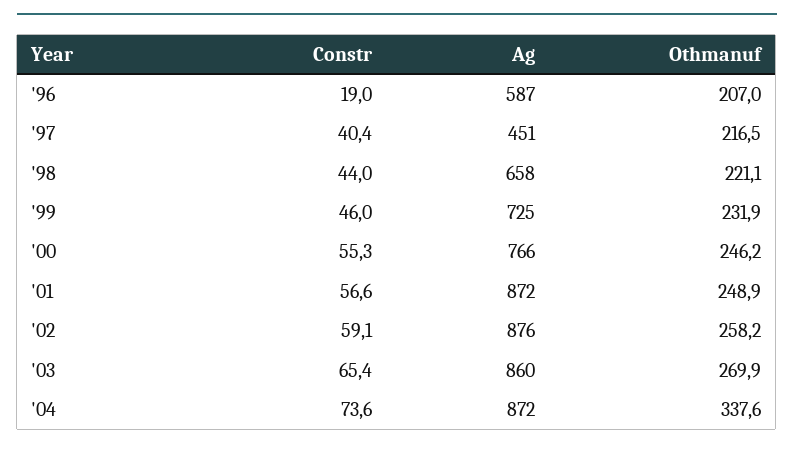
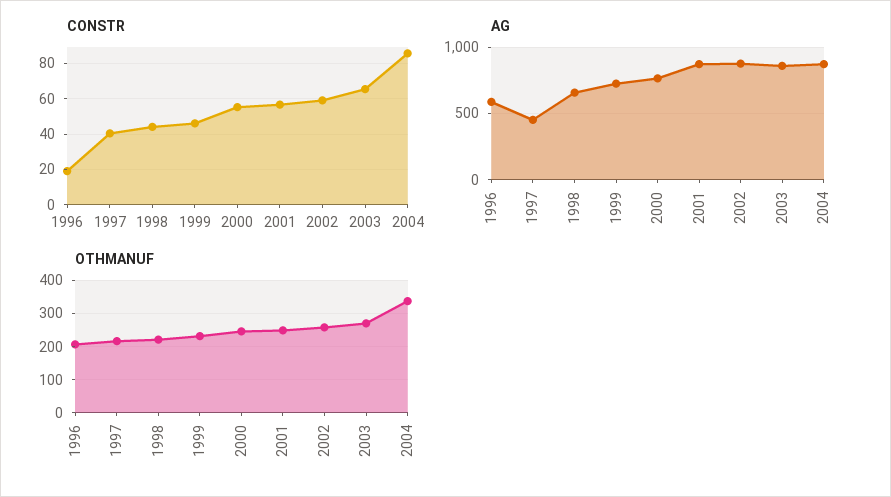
Constr, '04: 73.6 -> 85

